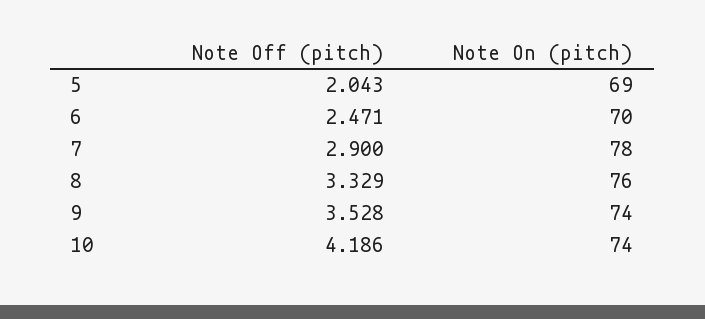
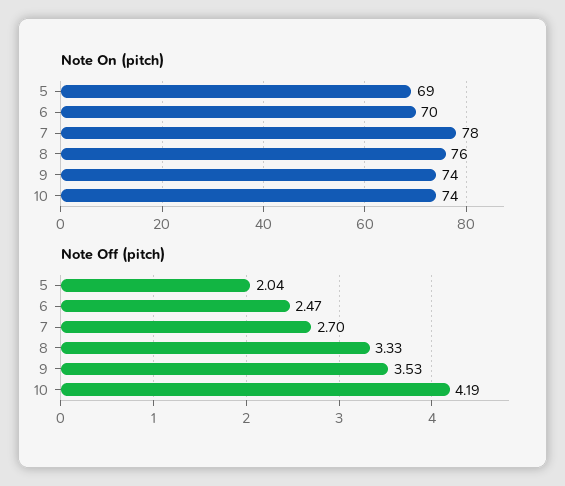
Note Off (pitch), 7: 2.9 -> 2.7

